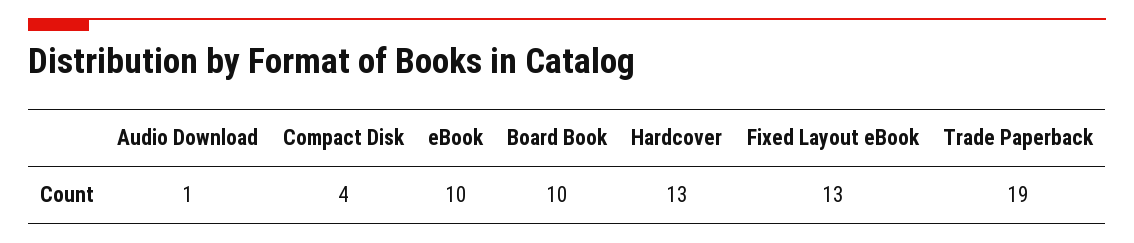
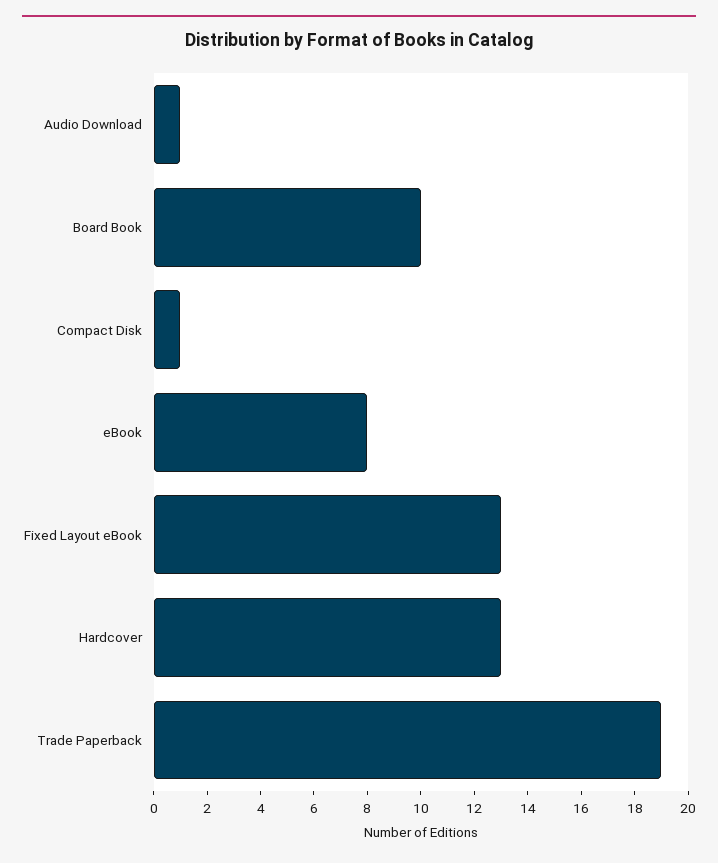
Compact Disk: 4 -> 1
eBook: 10 -> 8

